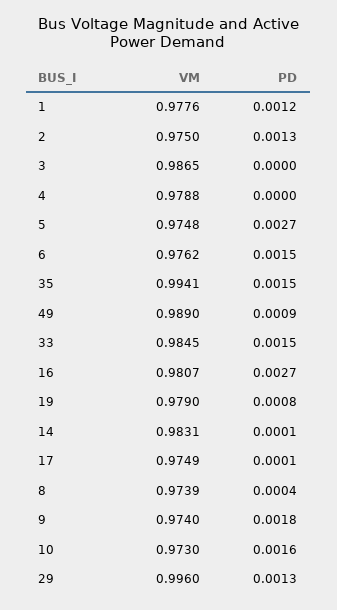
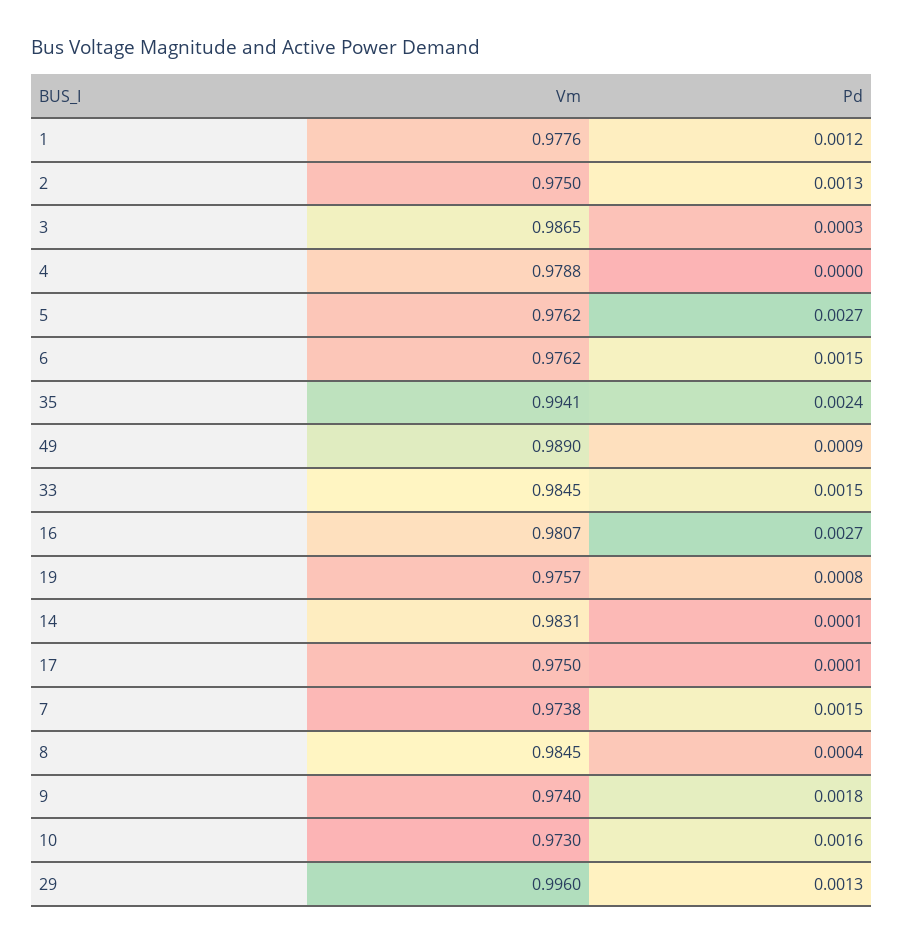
PD, 3: 0 -> 0.0003
VM, 5: 0.9748 -> 0.9762
PD, 35: 0.0015 -> 0.0024
VM, 19: 0.979 -> 0.9757
VM, 17: 0.9749 -> 0.975
VM, 8: 0.9739 -> 0.9845
VM, 7: none -> 0.9738
PD, 7: none -> 0.0015

